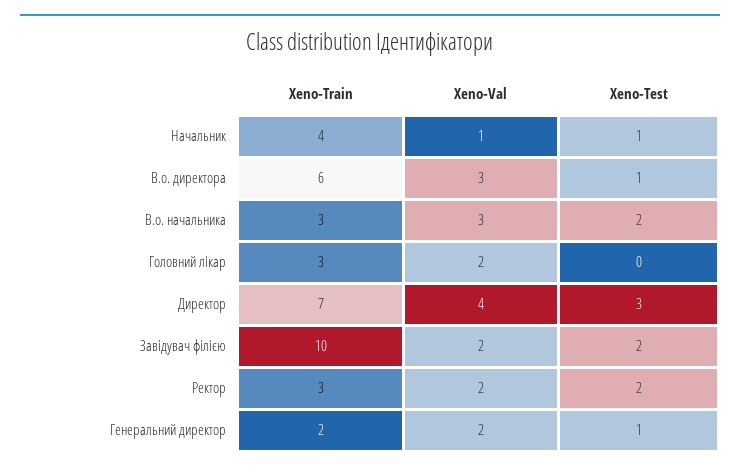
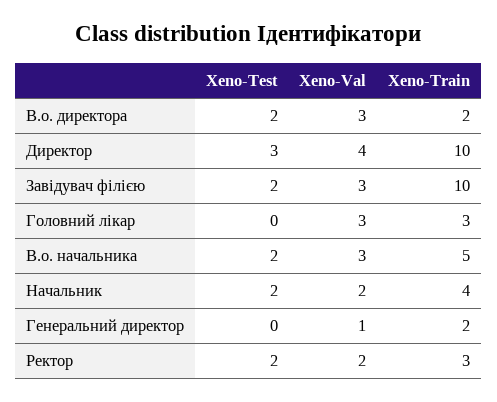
Xeno-Val, Начальник: 1 -> 2
Xeno-Test, Начальник: 1 -> 2
Xeno-Train, В.о. директора: 6 -> 2
Xeno-Test, В.о. директора: 1 -> 2
Xeno-Train, В.о. начальника: 3 -> 5
Xeno-Val, Головний лікар: 2 -> 3
Xeno-Train, Директор: 7 -> 10
Xeno-Val, Завідувач філією: 2 -> 3
Xeno-Val, Генеральний директор: 2 -> 1
Xeno-Test, Генеральний директор: 1 -> 0

